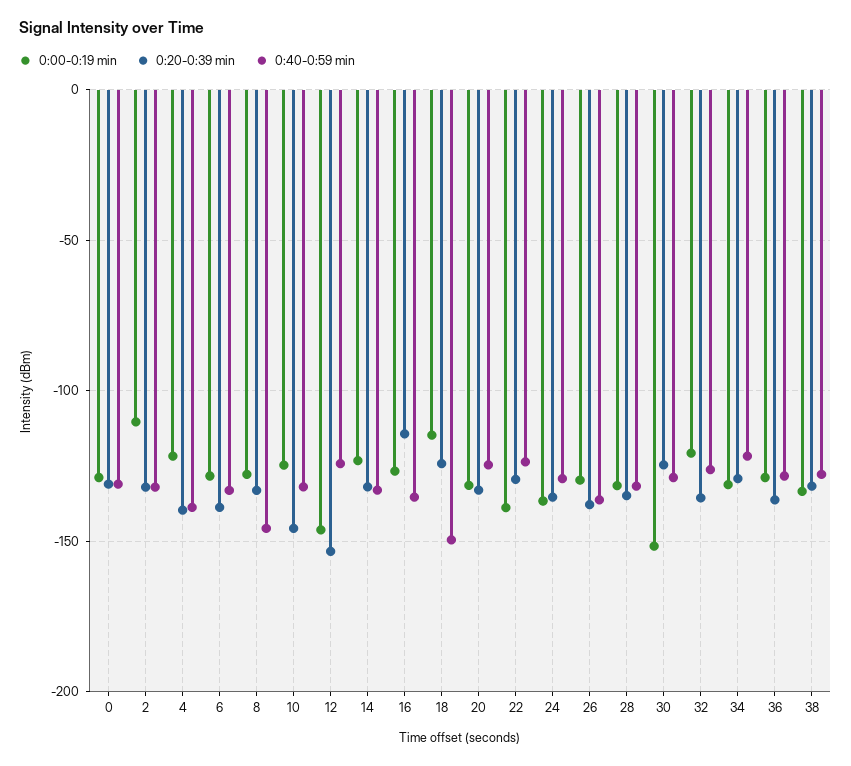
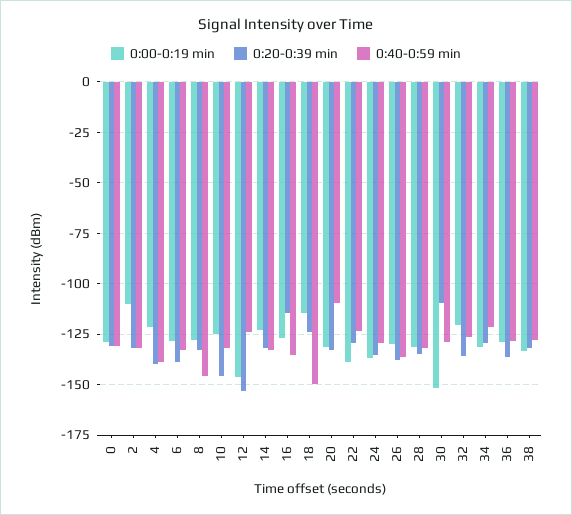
0:40-0:59 min, 20: -125 -> -110
0:20-0:39 min, 30: -125 -> -110

